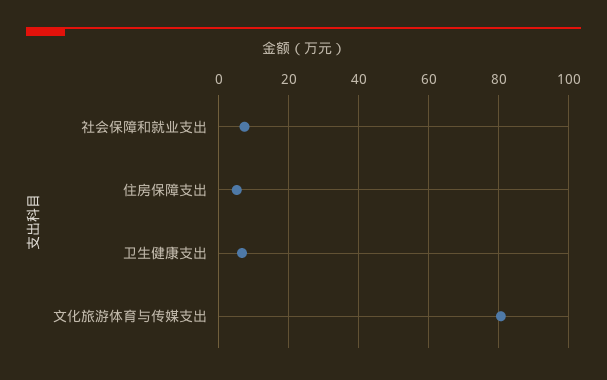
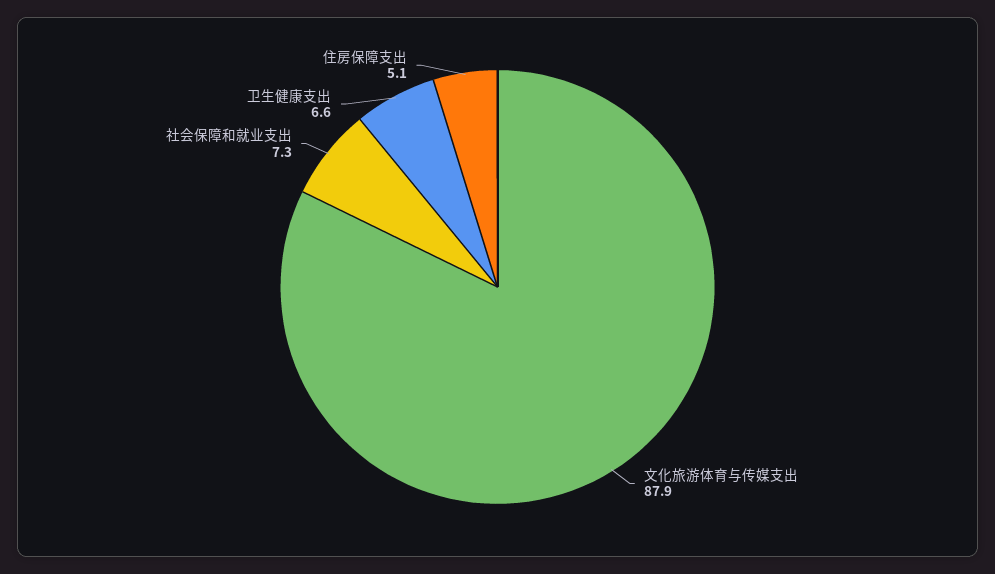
文化旅游体育与传媒支出: 80 -> 87.9

